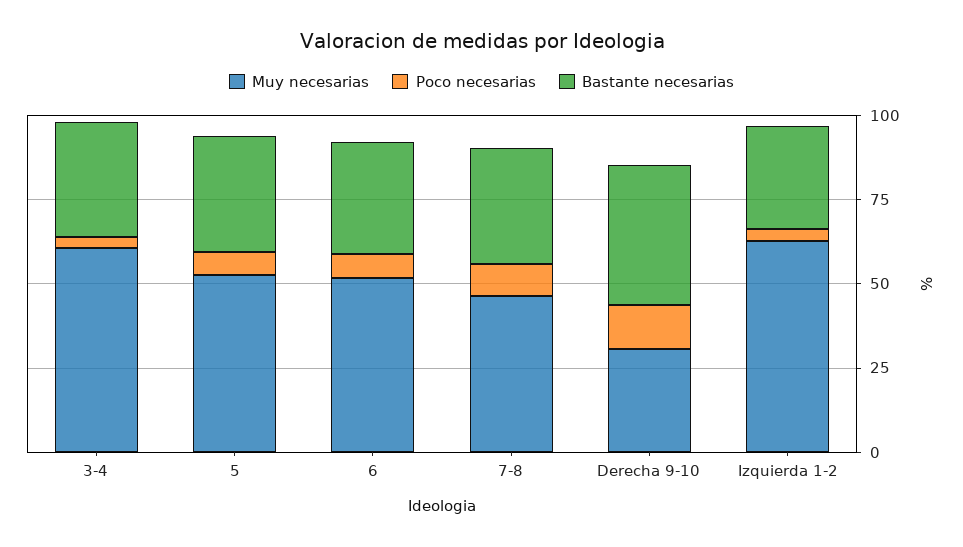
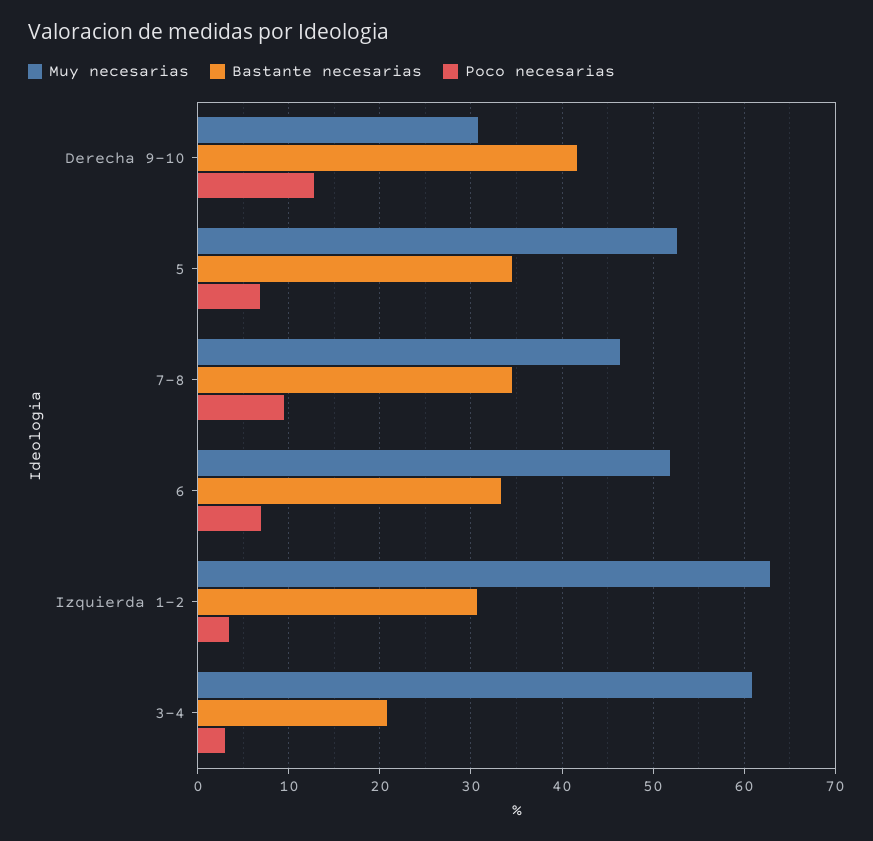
Bastante necesarias, 3-4: 35 -> 21

